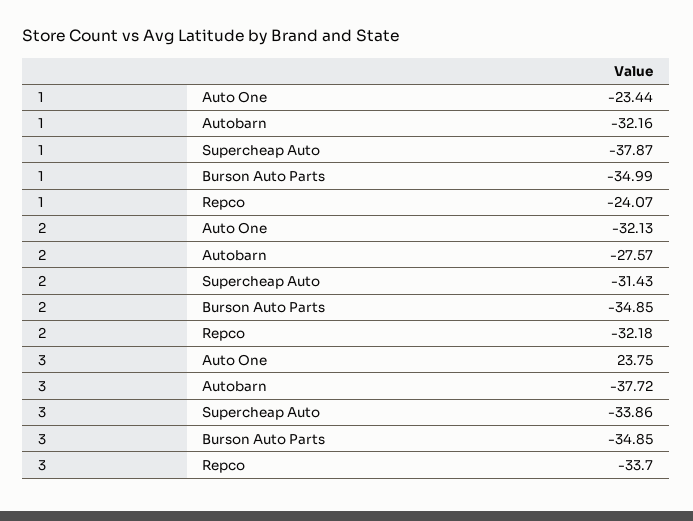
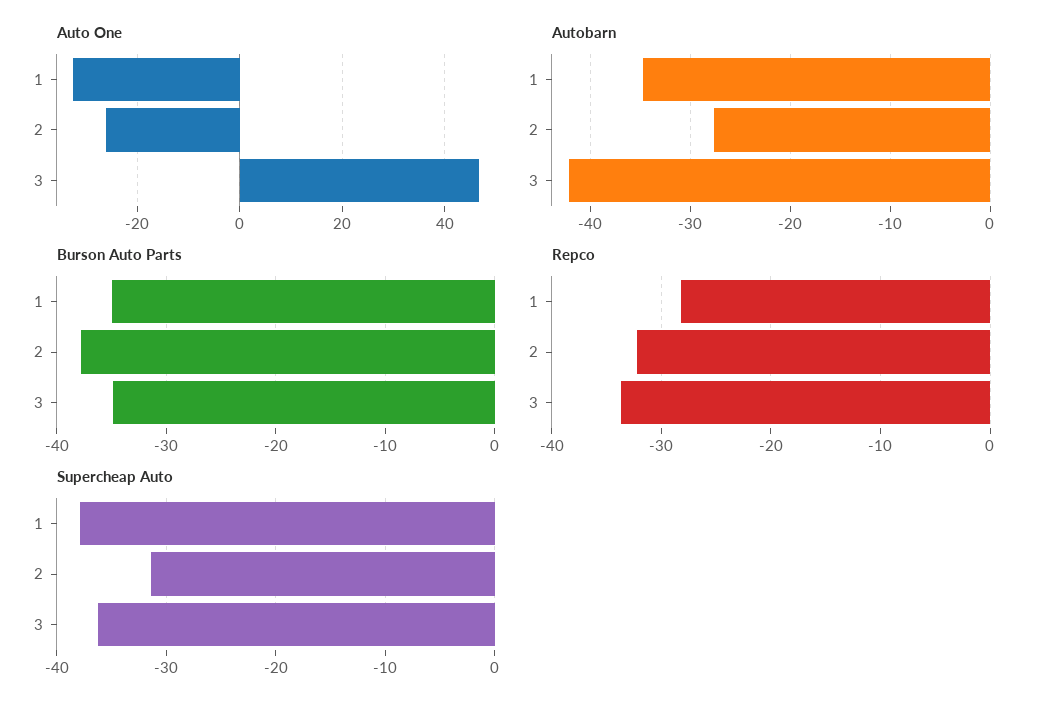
Auto One, 1: -23.44 -> -32
Autobarn, 1: -32.16 -> -35
Repco, 1: -24.07 -> -28
Auto One, 2: -32.13 -> -26
Burson Auto Parts, 2: -34.85 -> -38
Auto One, 3: 23.75 -> 46
Autobarn, 3: -37.72 -> -42
Supercheap Auto, 3: -33.86 -> -36

